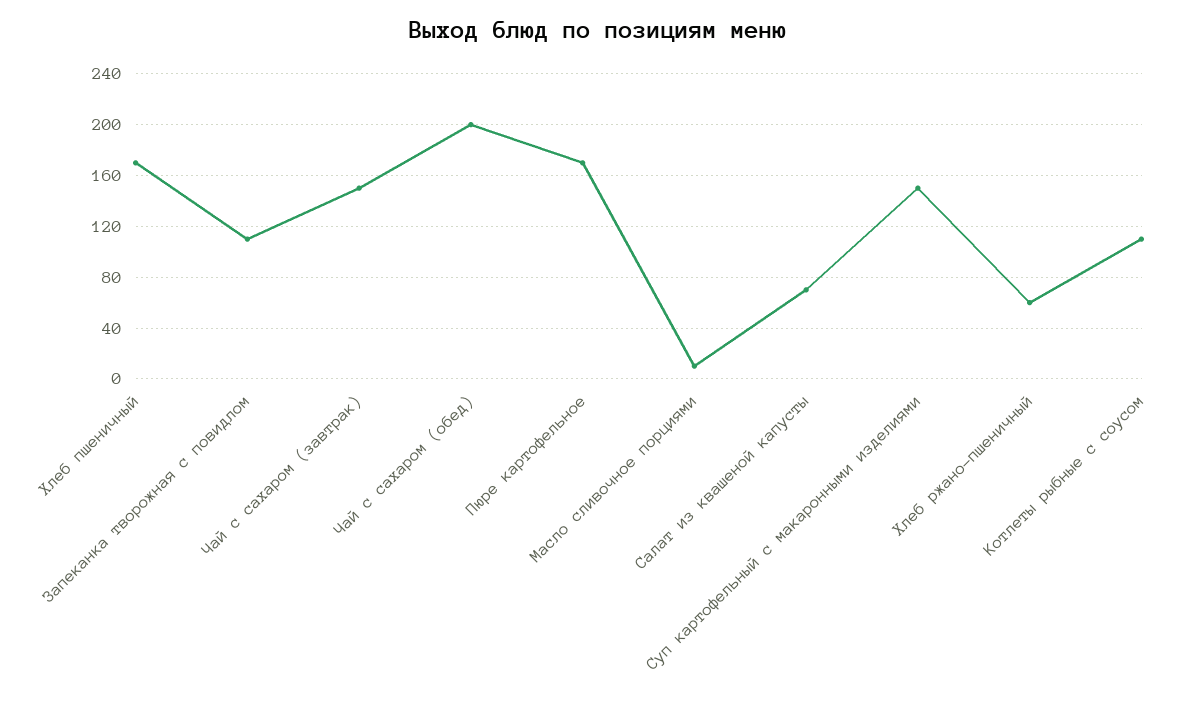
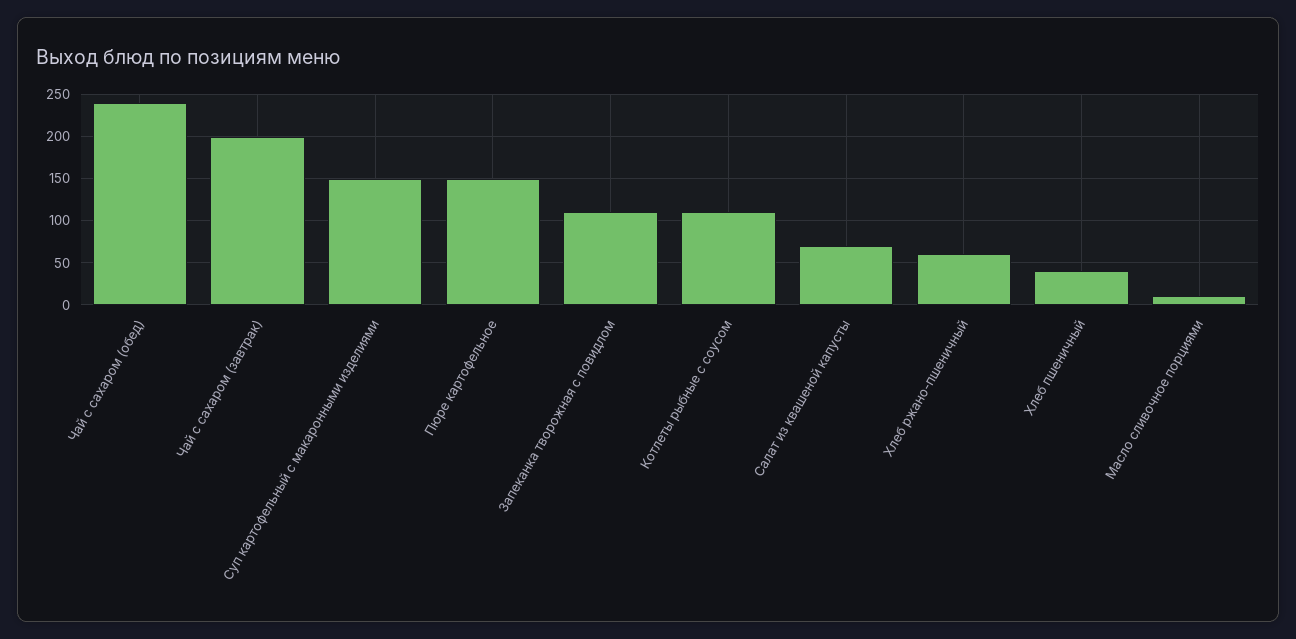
Хлеб пшеничный: 170 -> 40
Чай с сахаром (завтрак): 150 -> 200
Чай с сахаром (обед): 200 -> 240
Пюре картофельное: 170 -> 150

